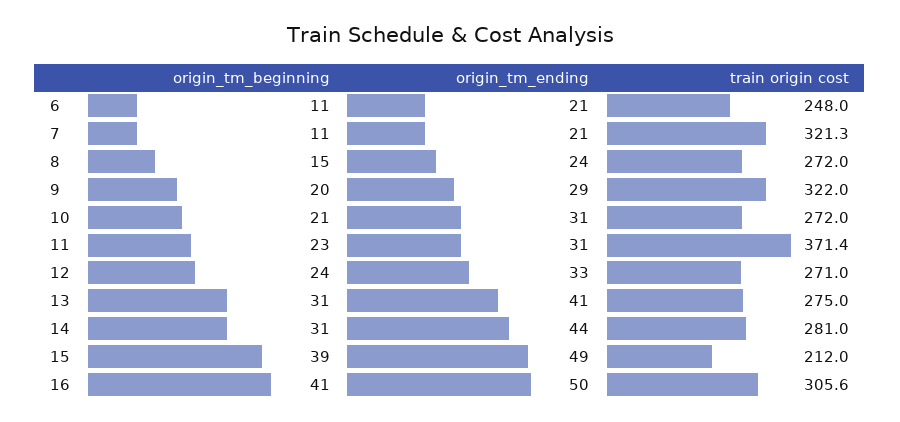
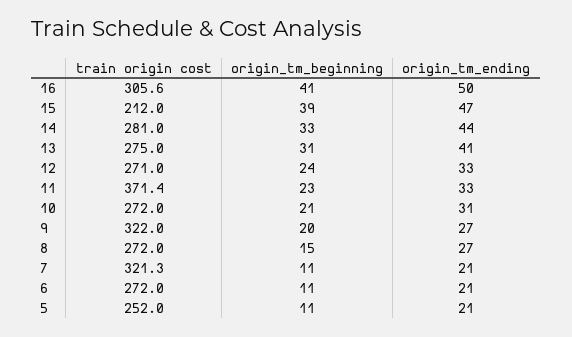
train origin cost, 6: 248 -> 272
origin_tm_ending, 8: 24 -> 27
origin_tm_ending, 9: 29 -> 27
origin_tm_ending, 11: 31 -> 33
origin_tm_beginning, 14: 31 -> 33
origin_tm_ending, 15: 49 -> 47
train origin cost, 5: none -> 252
origin_tm_beginning, 5: none -> 11
origin_tm_ending, 5: none -> 21

